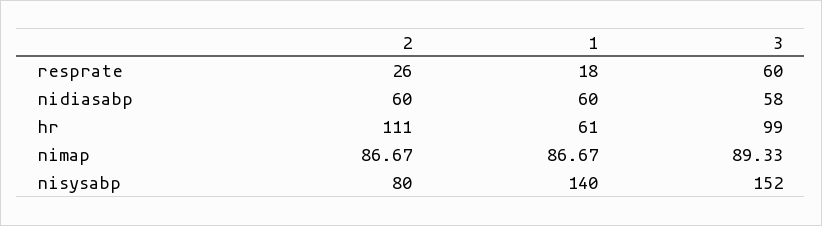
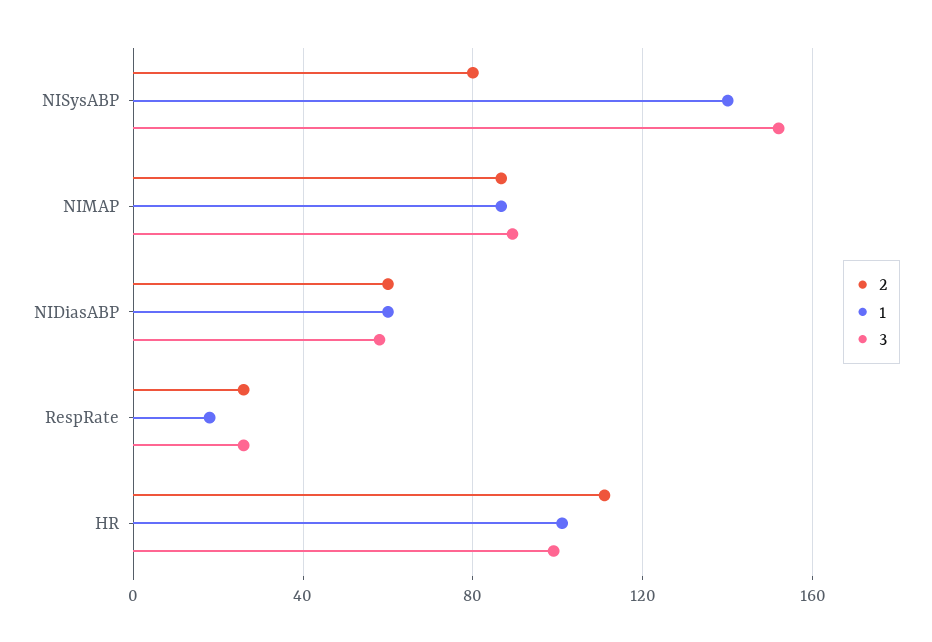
3, resprate: 60 -> 25
1, hr: 61 -> 100

